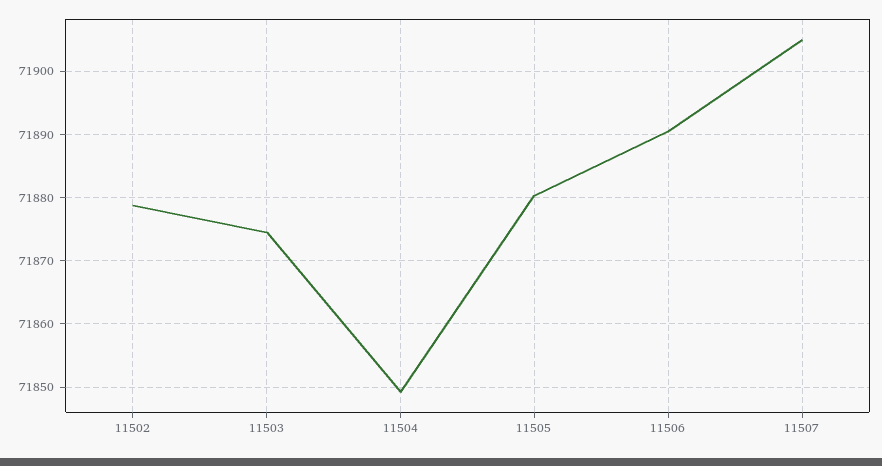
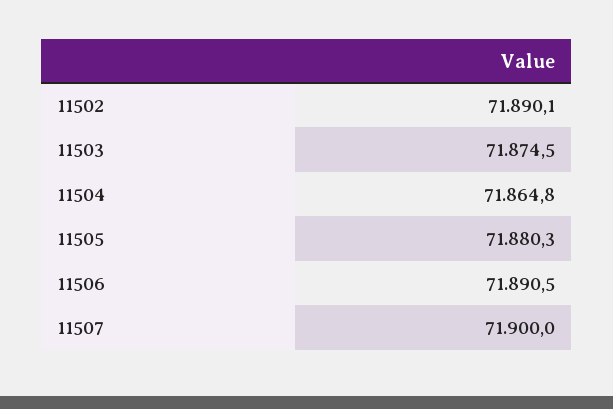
11502: 71879 -> 71890.1
11504: 71849 -> 71864.8
11507: 71905 -> 71900

